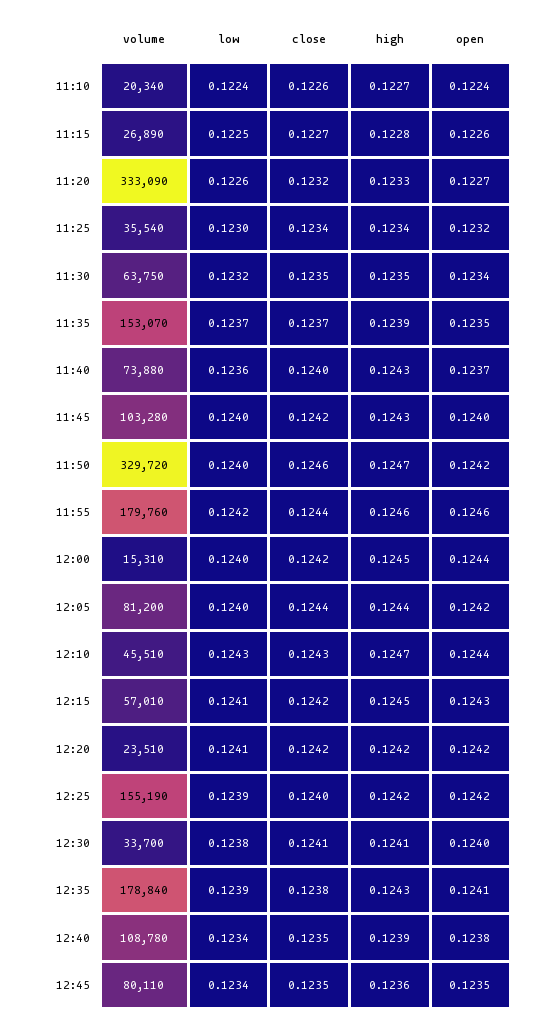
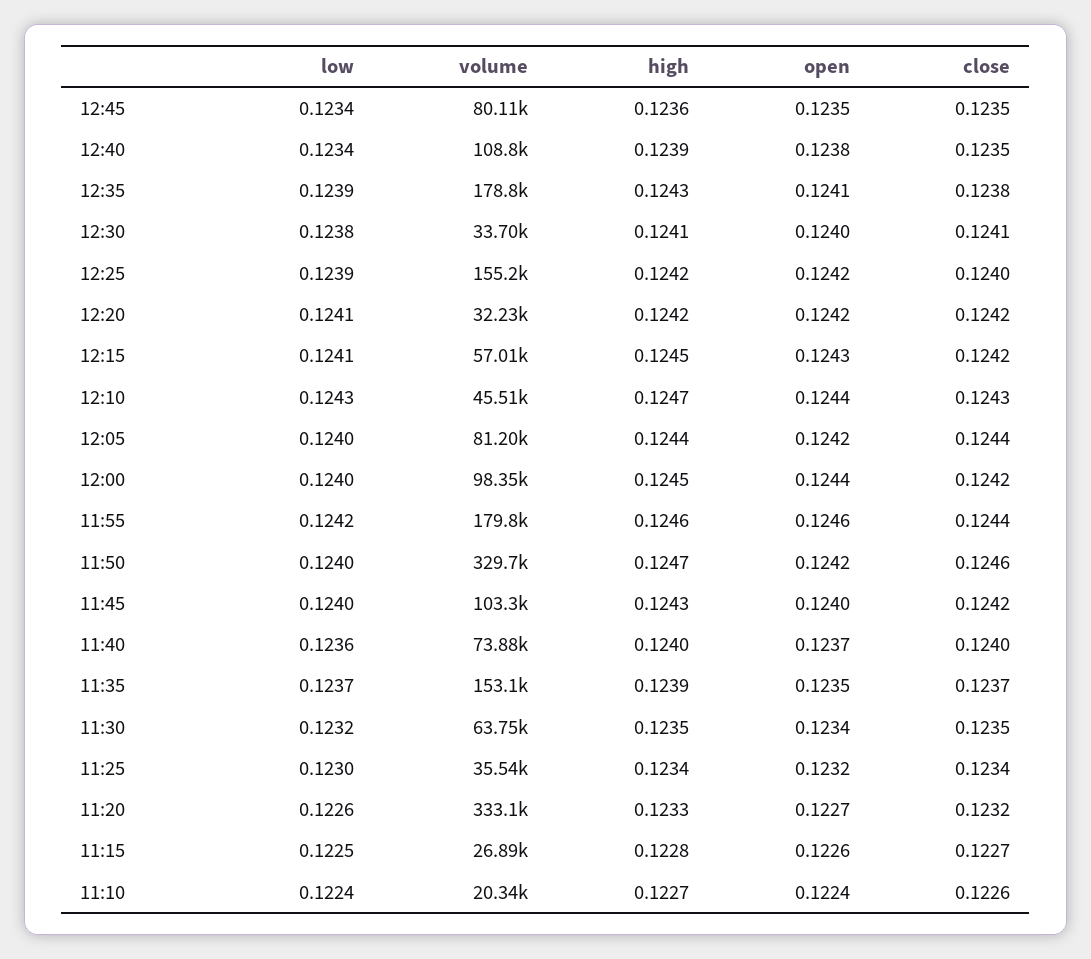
high, 11:40: 0.1243 -> 0.124
volume, 12:00: 15310 -> 98350
volume, 12:20: 23510 -> 32230

